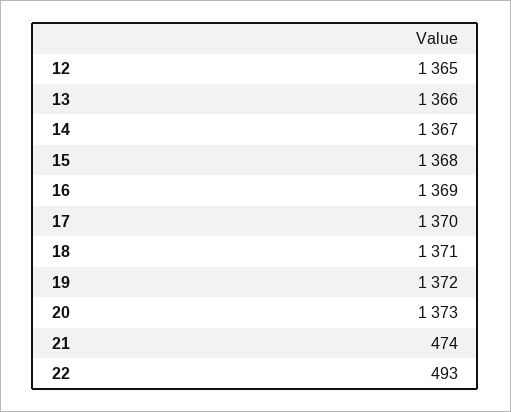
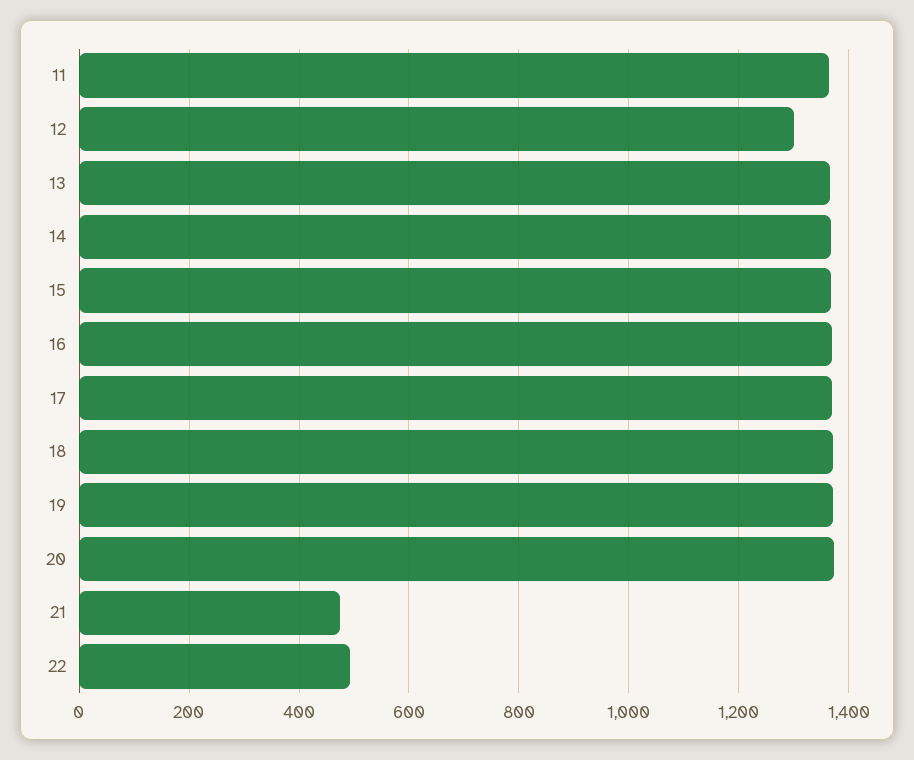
12: 1365 -> 1300
11: none -> 1360

